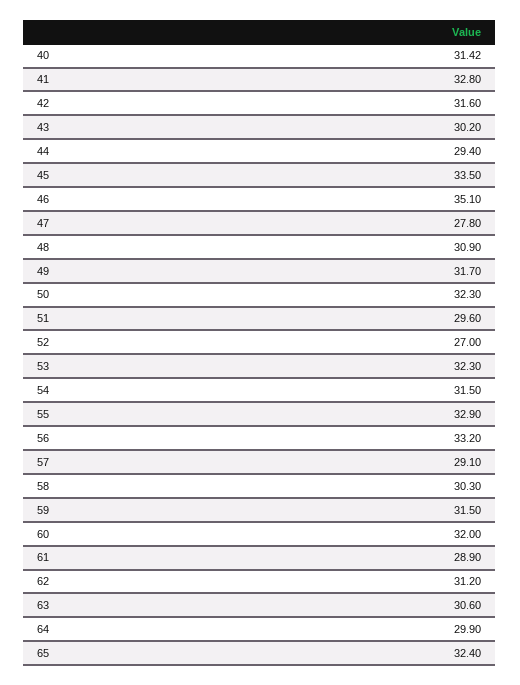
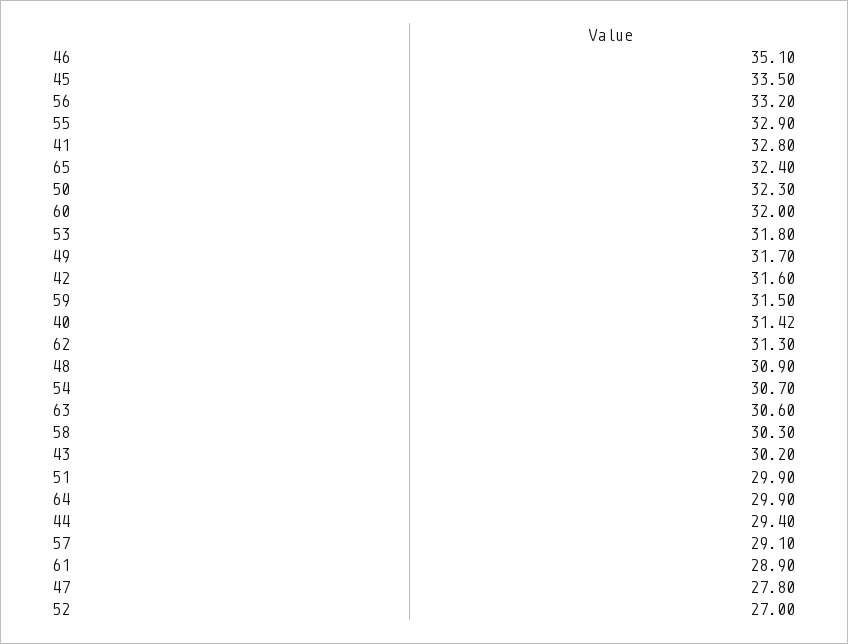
51: 29.6 -> 29.9
53: 32.3 -> 31.8
54: 31.5 -> 30.7
62: 31.2 -> 31.3

